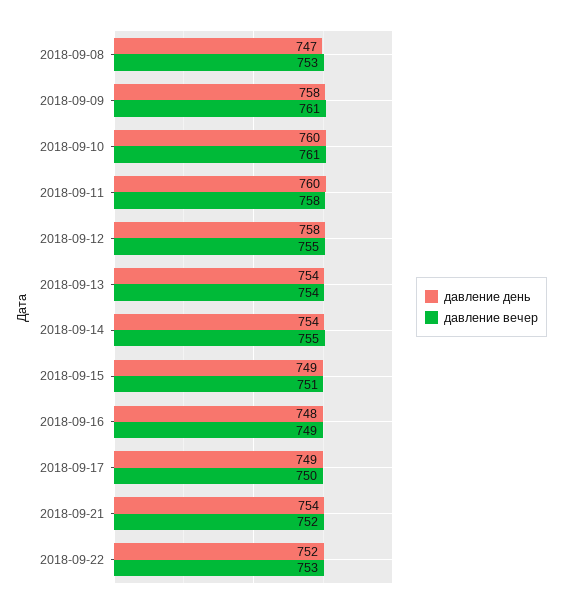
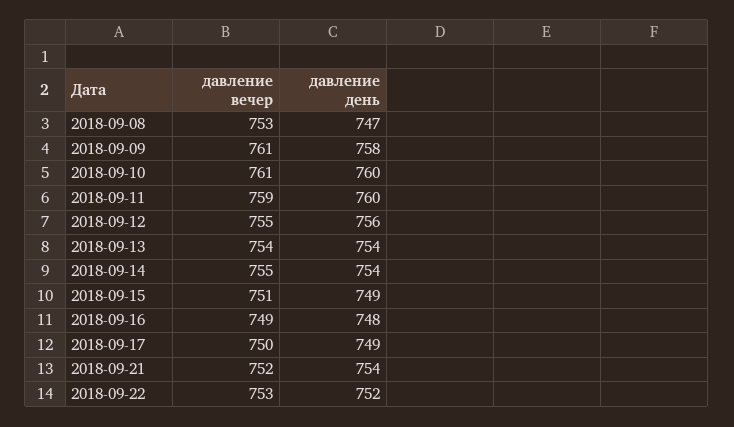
давление вечер, 2018-09-11: 758 -> 759
давление день, 2018-09-12: 758 -> 756

